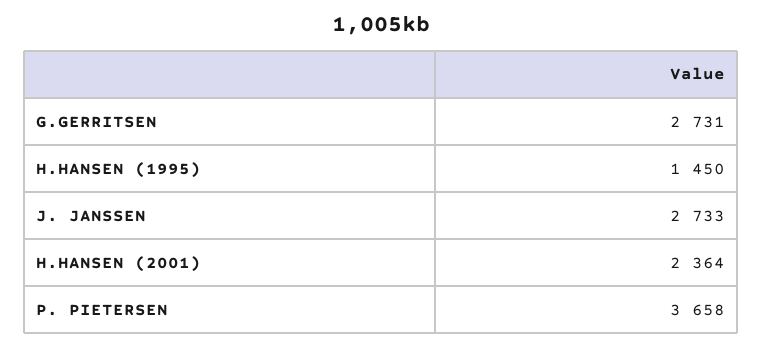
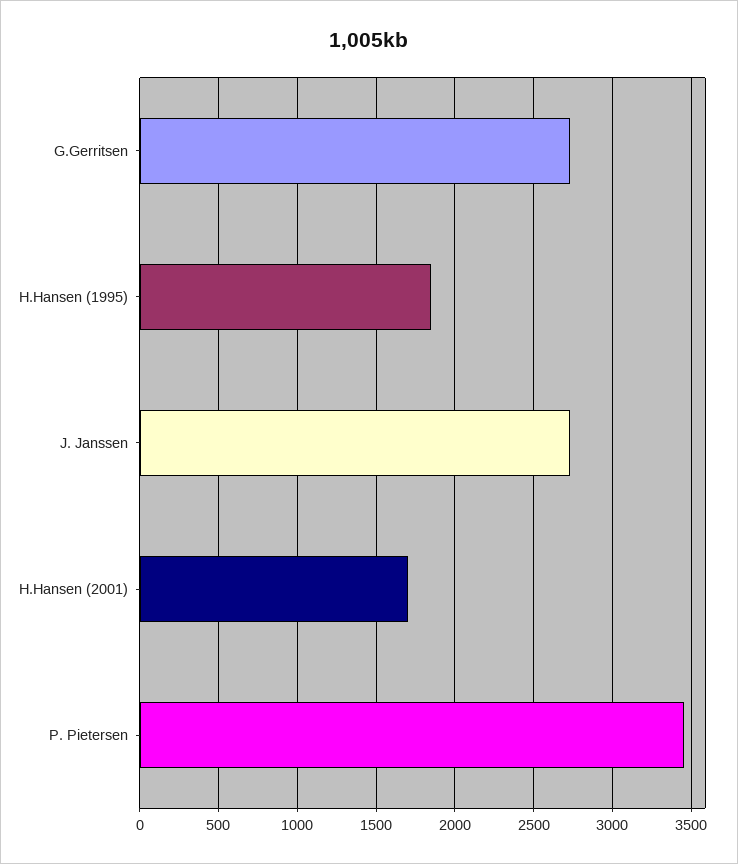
H.HANSEN (1995): 1450 -> 1850
H.HANSEN (2001): 2364 -> 1700
P. PIETERSEN: 3658 -> 3450

